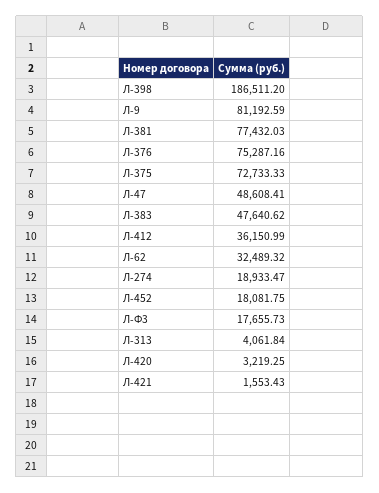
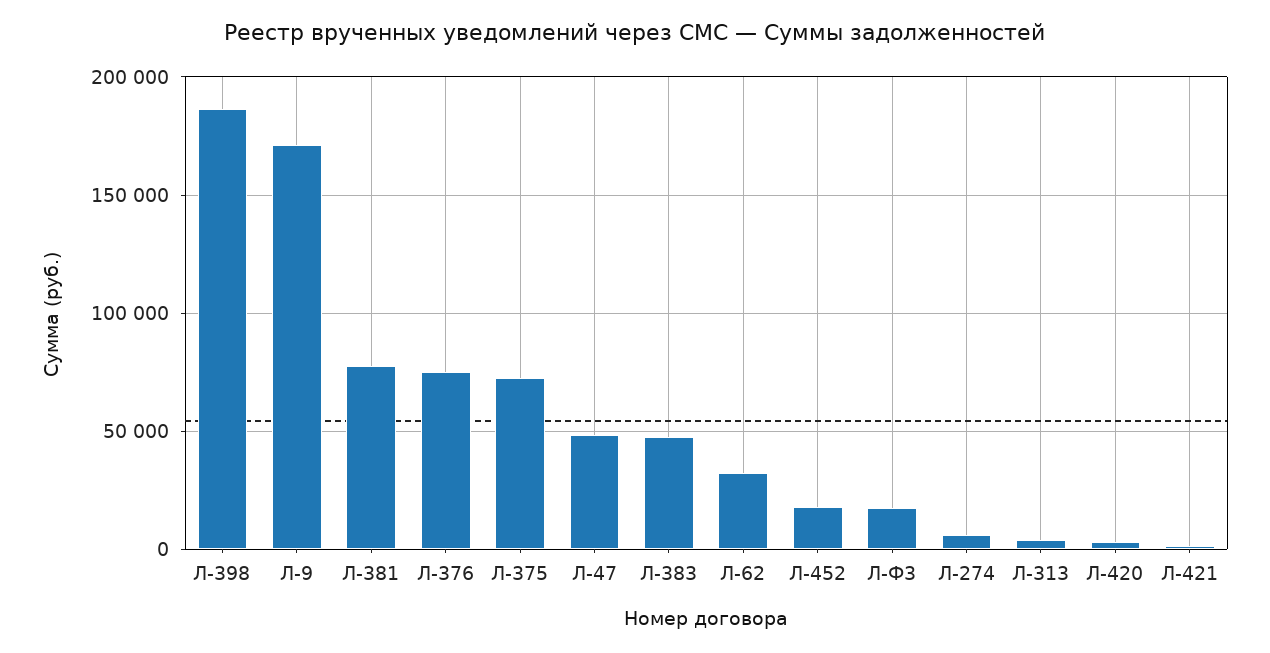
Л-9: 81192.59 -> 170000
Л-412: 36150.99 -> none
Л-274: 18933.47 -> 5000

